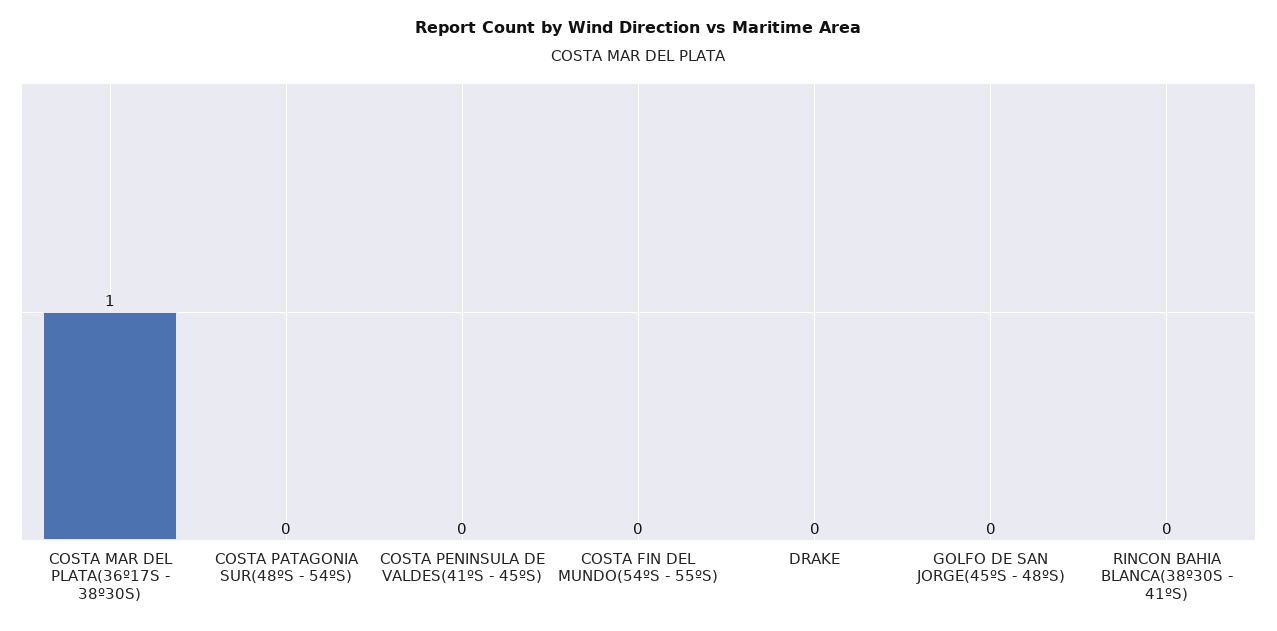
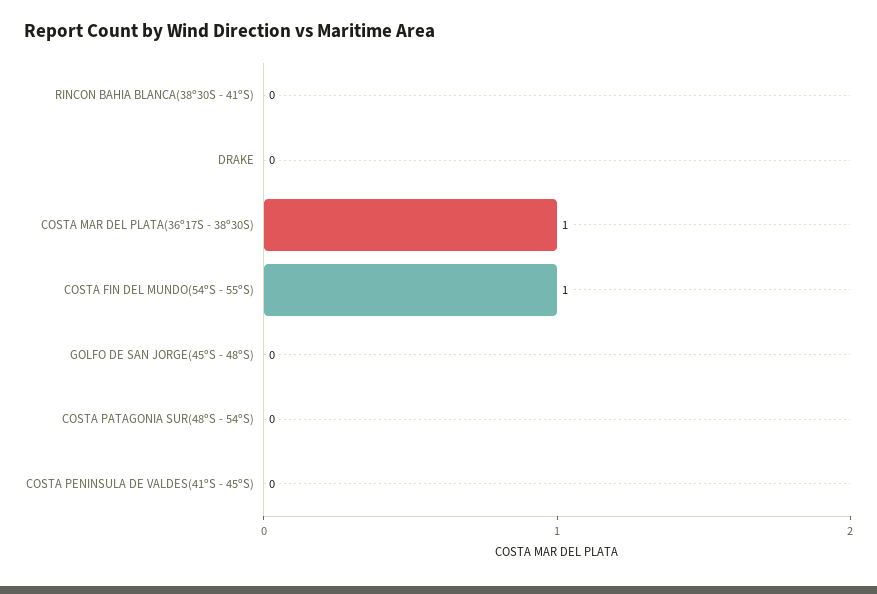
COSTA FIN DEL MUNDO(54ºS - 55ºS): 0 -> 1

